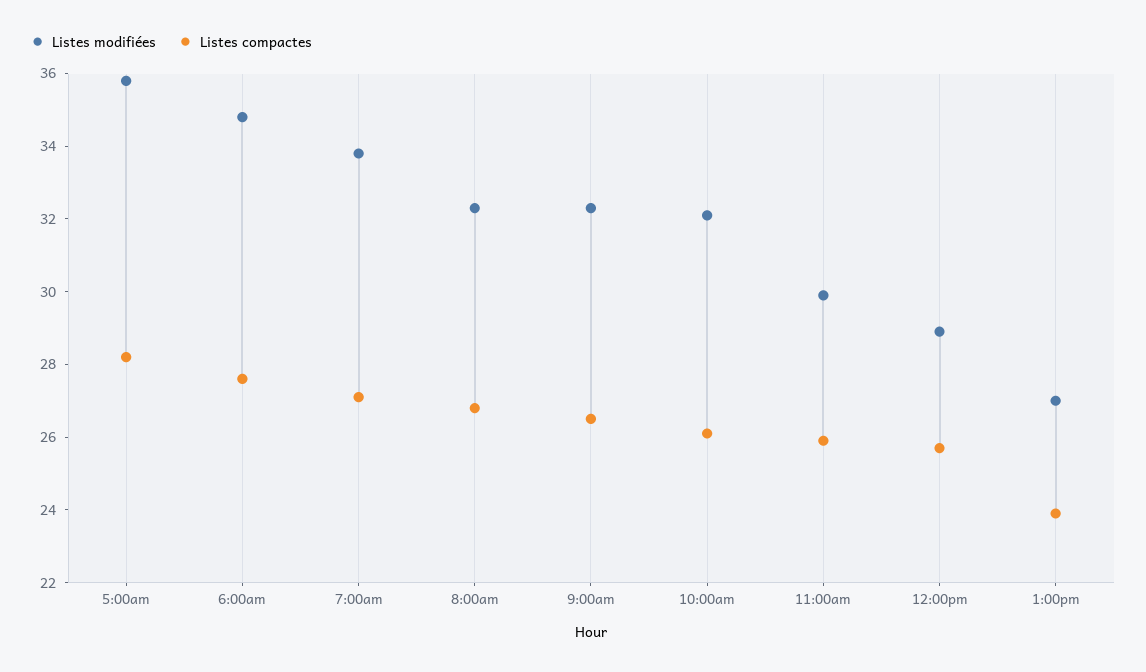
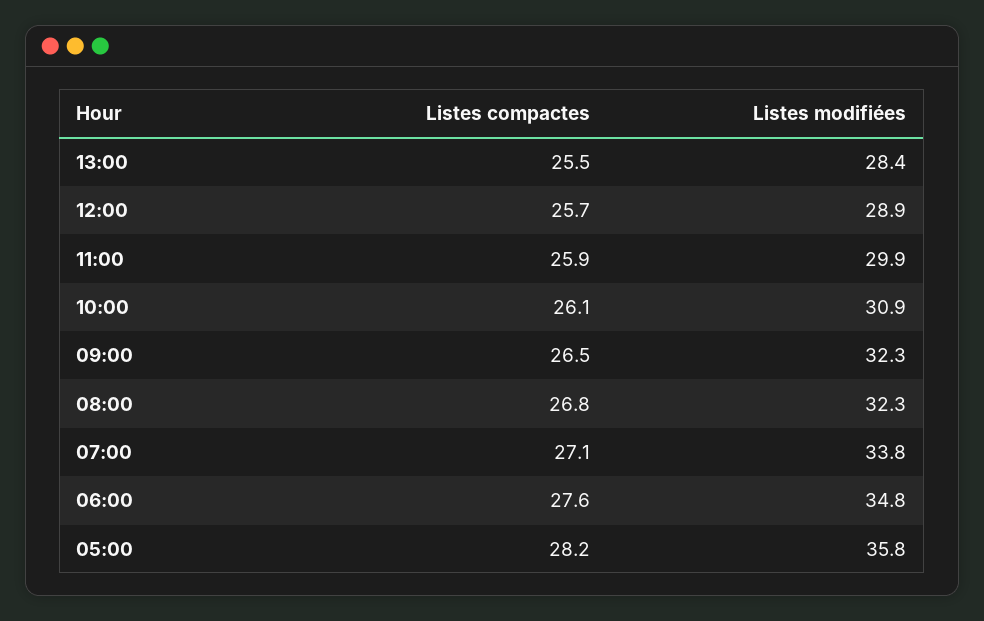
Listes modifiées, 10:00am: 32 -> 30.9
Listes modifiées, 1:00pm: 27 -> 28.4
Listes compactes, 1:00pm: 24 -> 25.5

